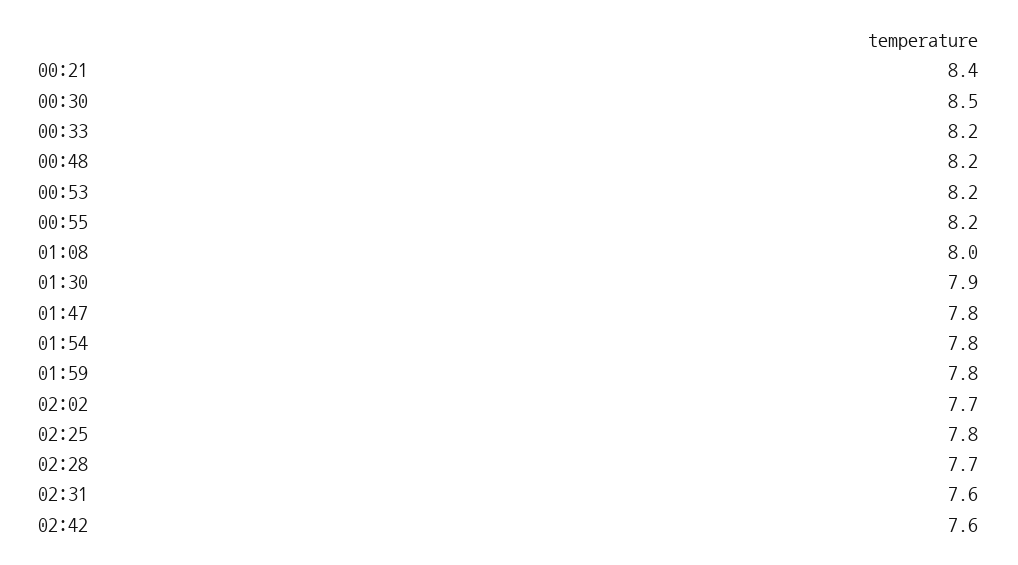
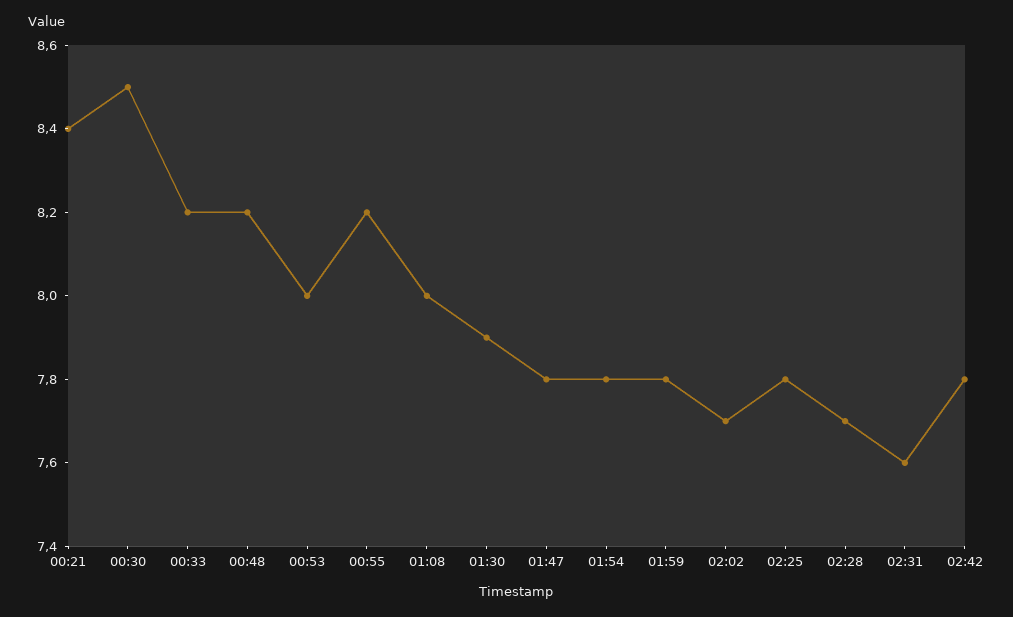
00:53: 8.2 -> 8
02:42: 7.6 -> 7.8

